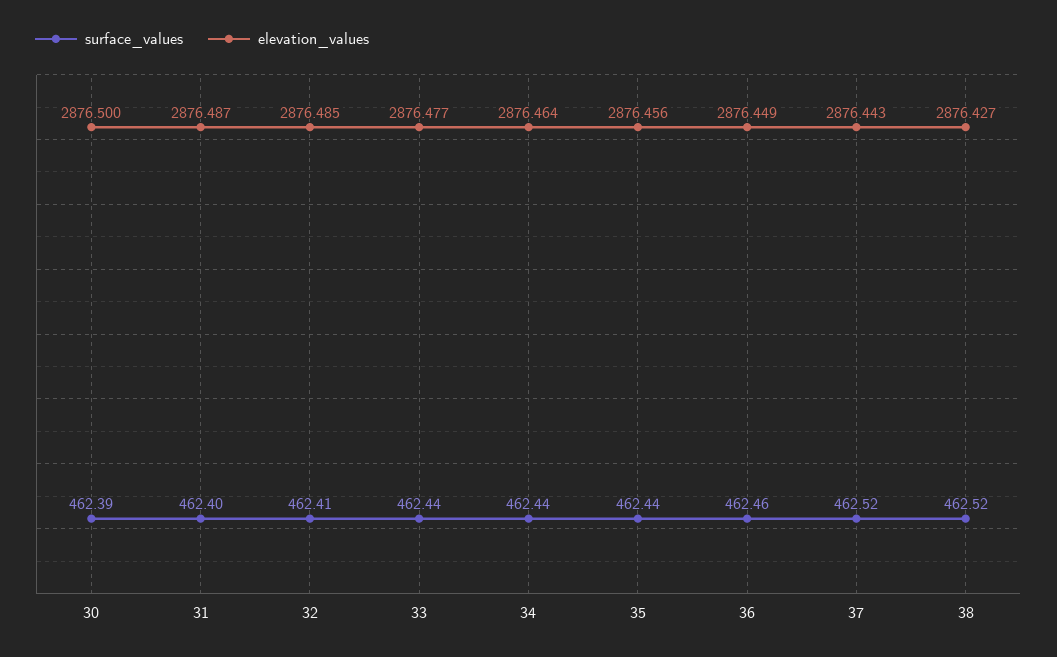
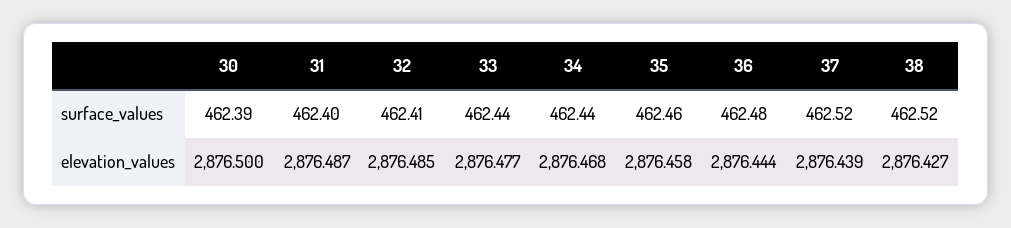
elevation_values, 34: 2876.464 -> 2876.468
surface_values, 35: 462.44 -> 462.46
elevation_values, 35: 2876.456 -> 2876.458
surface_values, 36: 462.46 -> 462.48
elevation_values, 36: 2876.449 -> 2876.444
elevation_values, 37: 2876.443 -> 2876.439

